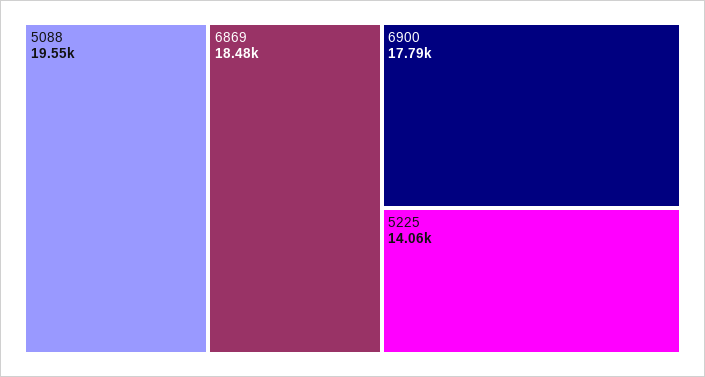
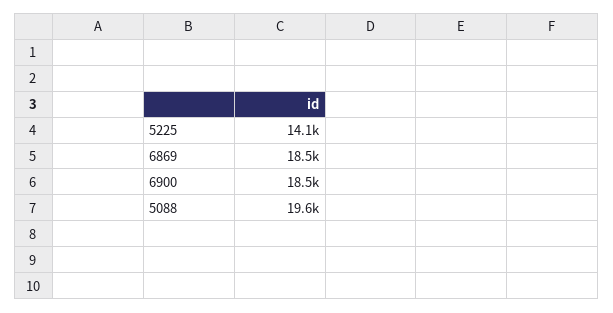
6900: 17790 -> 18500

